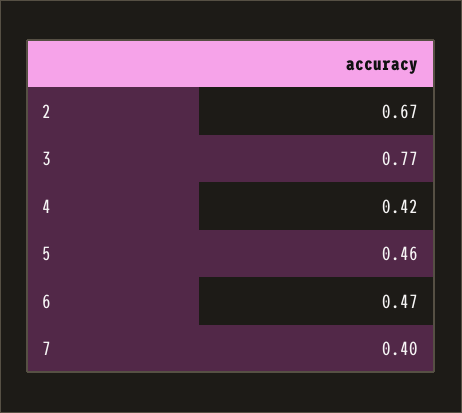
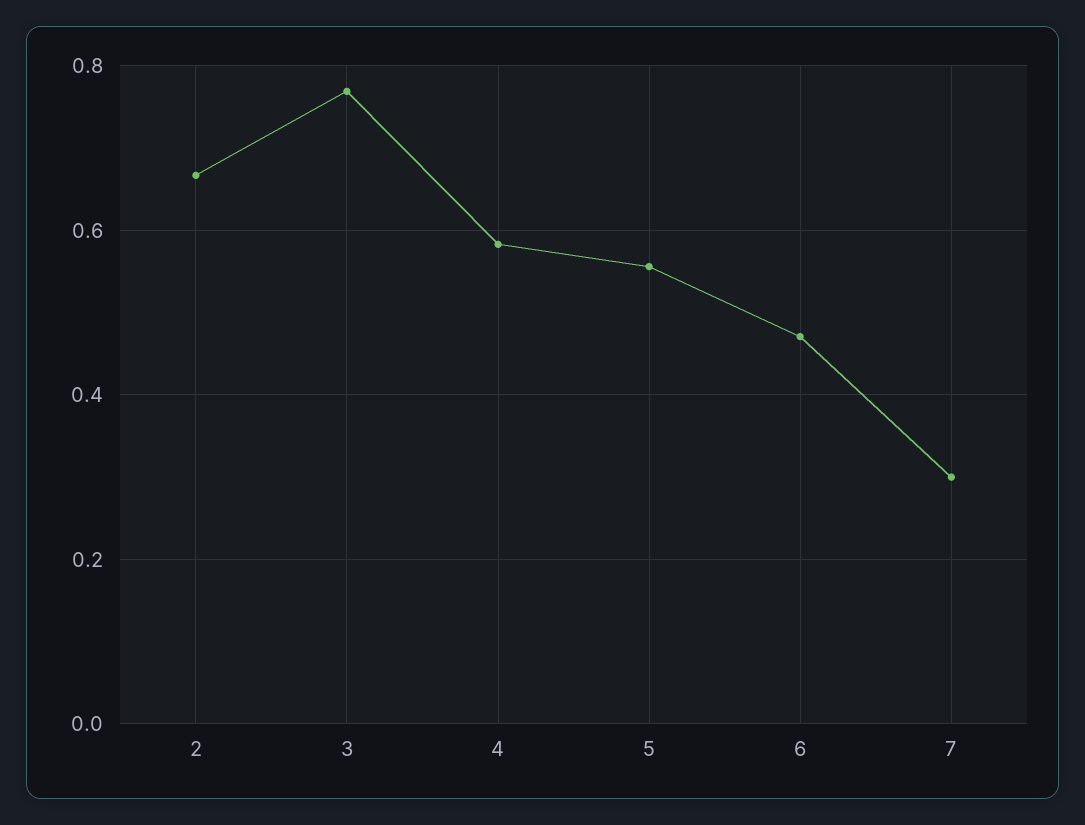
4: 0.42 -> 0.58
5: 0.46 -> 0.56
7: 0.4 -> 0.3

